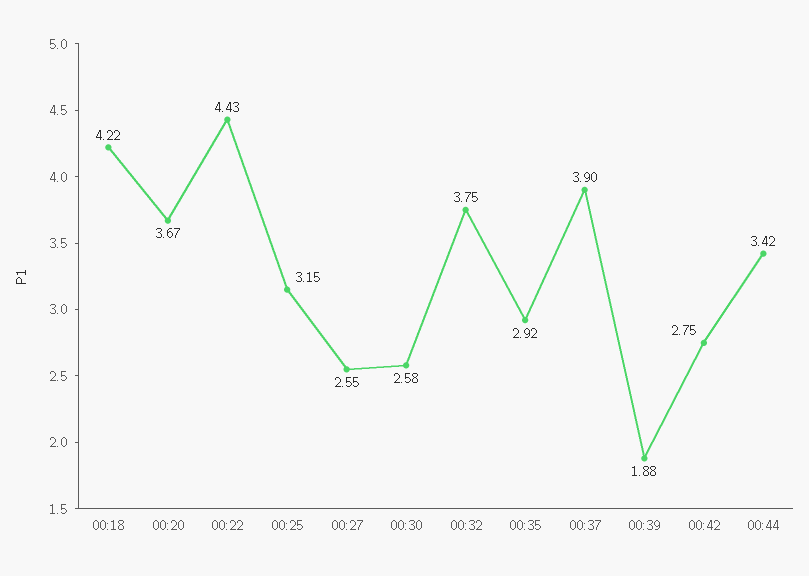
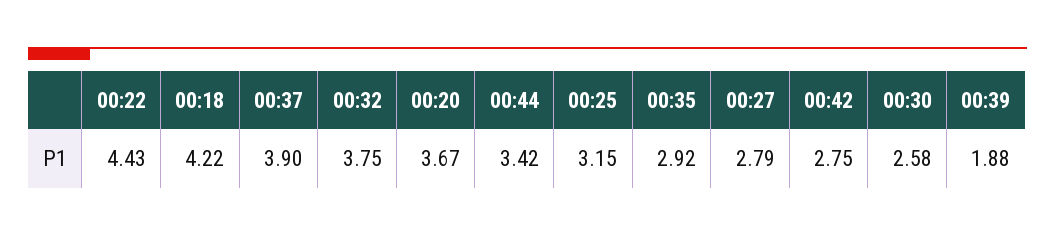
00:27: 2.55 -> 2.79

